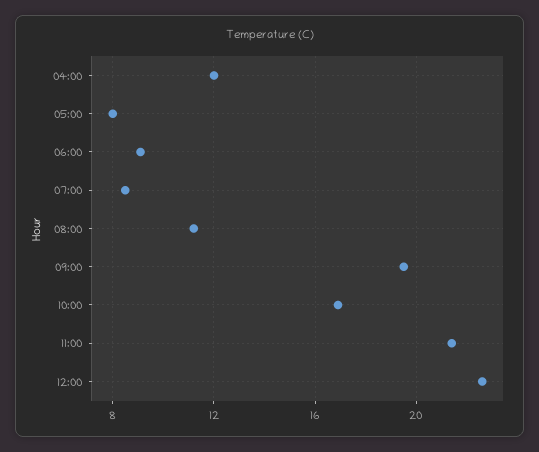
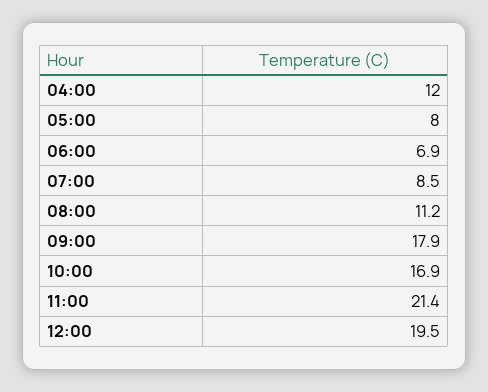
06:00: 9 -> 6.9
09:00: 19.5 -> 17.9
12:00: 22.5 -> 19.5

